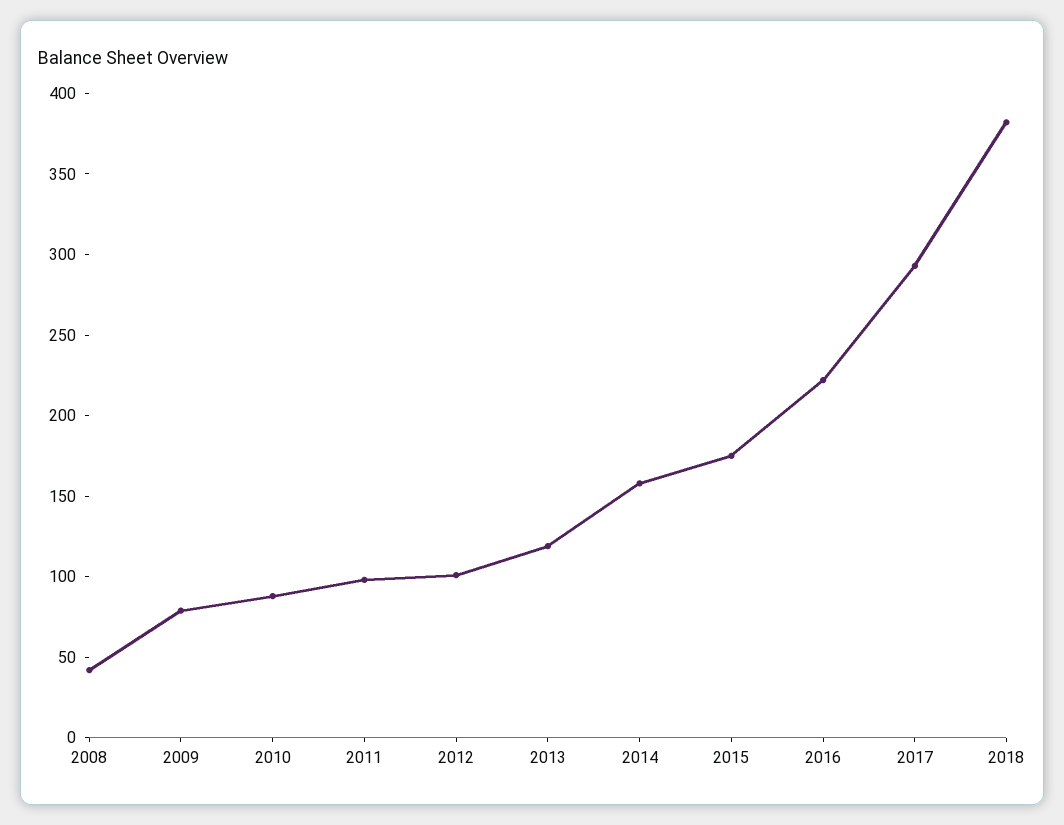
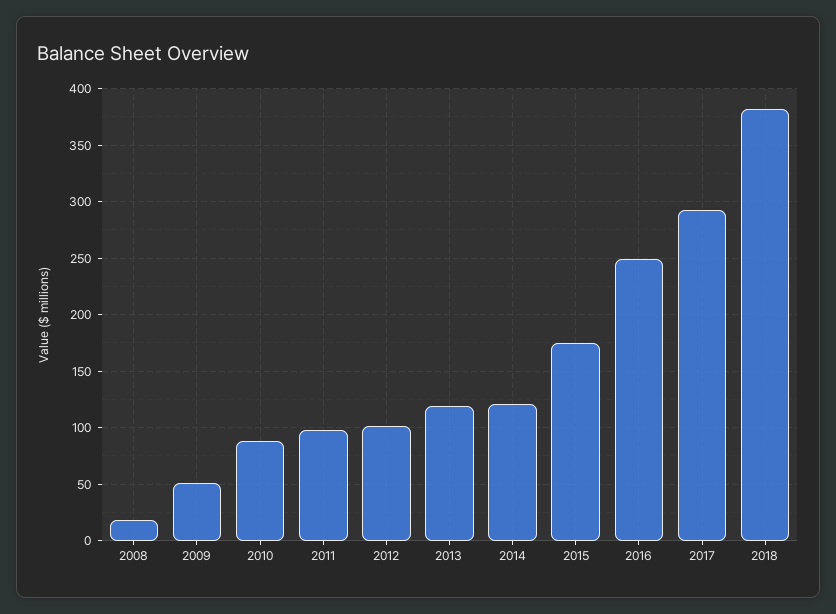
2008: 40 -> 20
2009: 80 -> 50
2014: 160 -> 120
2016: 220 -> 250

